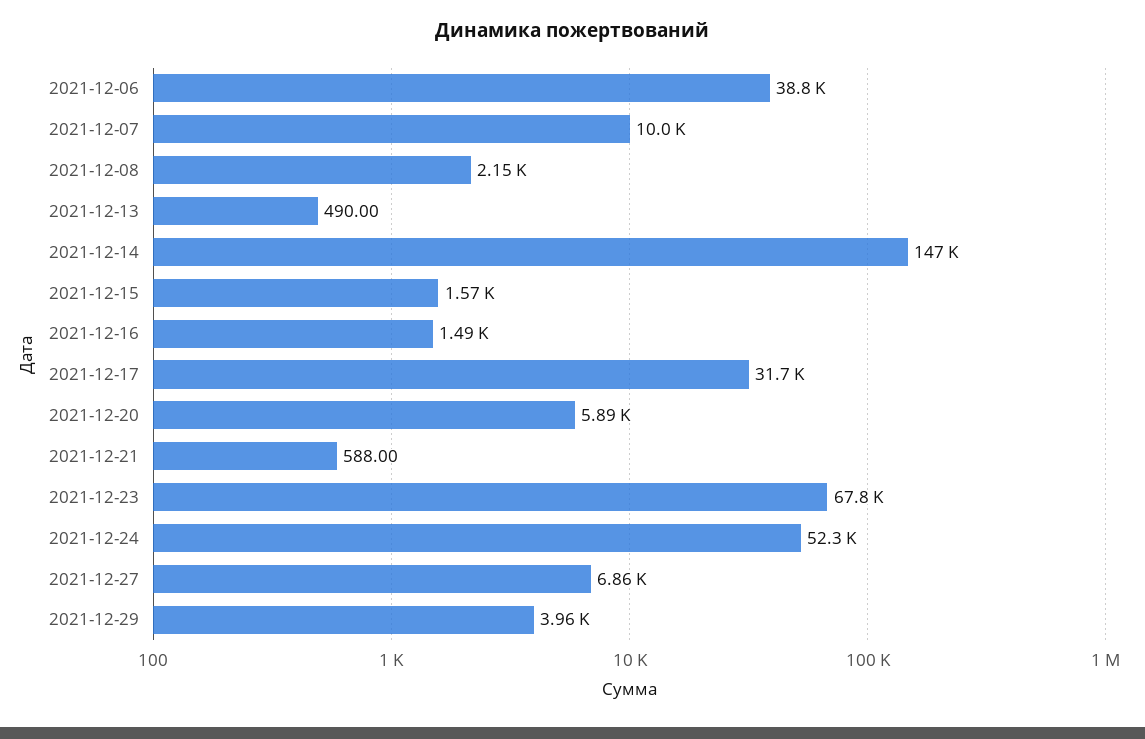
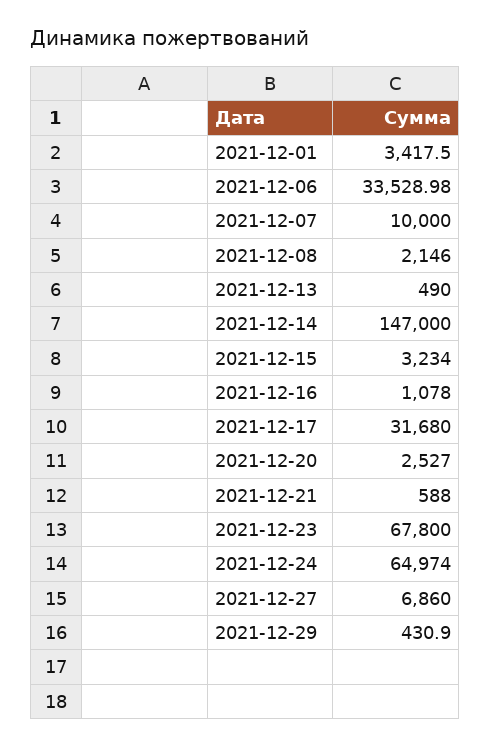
2021-12-06: 38800 -> 33528.98
2021-12-15: 1570 -> 3234
2021-12-16: 1490 -> 1078
2021-12-20: 5890 -> 2527
2021-12-24: 52300 -> 64974
2021-12-29: 3960 -> 430.9
2021-12-01: none -> 3417.5

